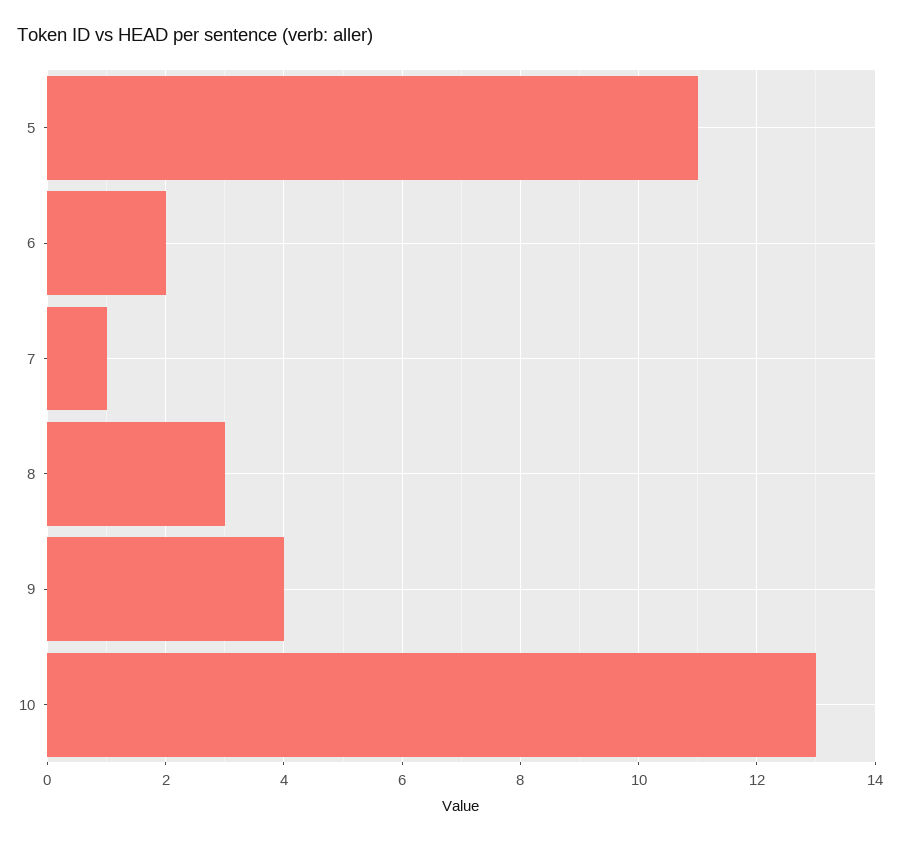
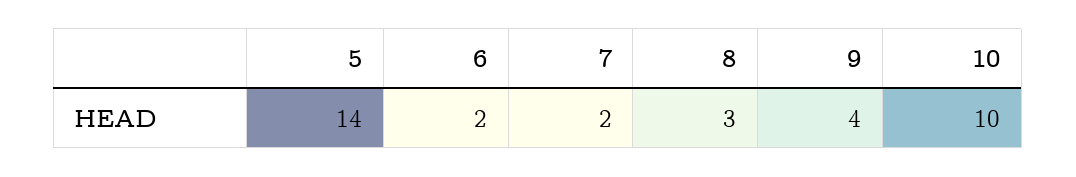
5: 11 -> 14
7: 1 -> 2
10: 13 -> 10

